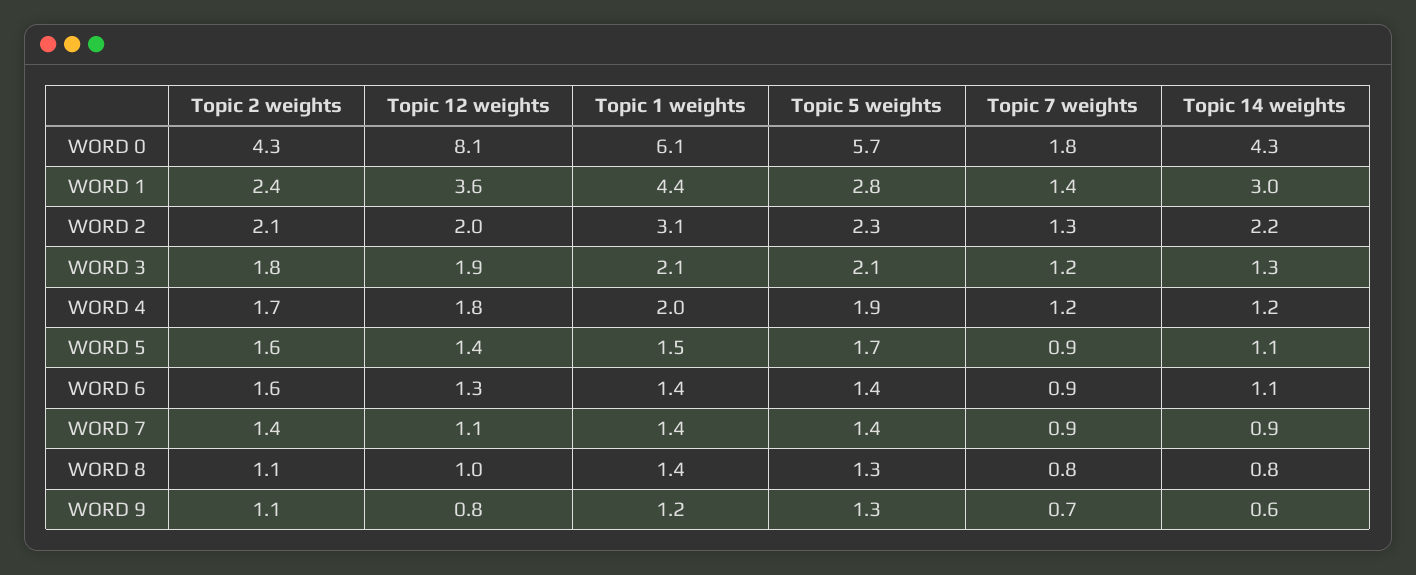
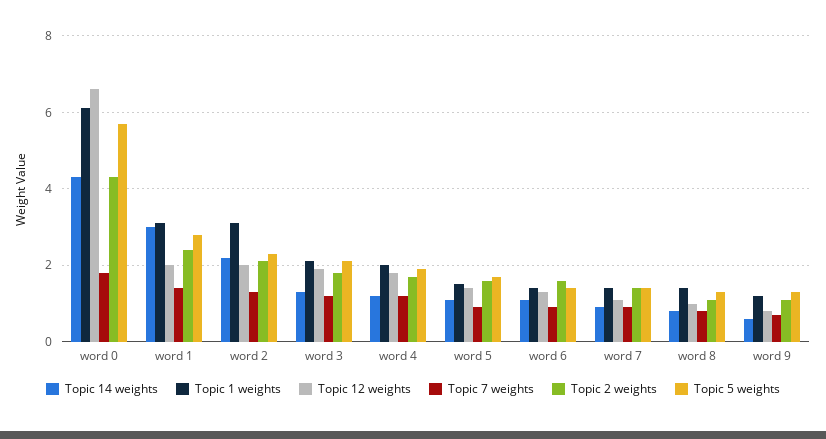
Topic 12 weights, WORD 0: 8.1 -> 6.5
Topic 12 weights, WORD 1: 3.6 -> 2
Topic 1 weights, WORD 1: 4.4 -> 3

